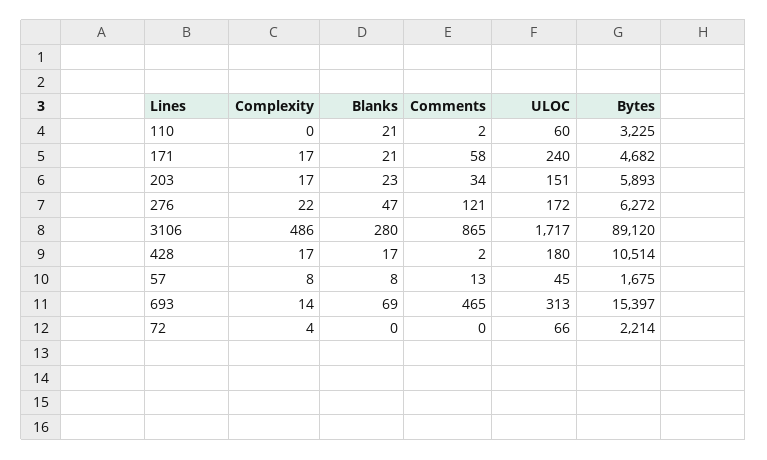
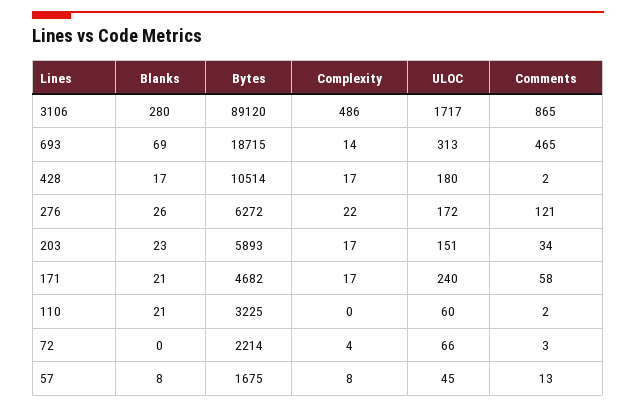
Blanks, 276: 47 -> 26
Bytes, 693: 15397 -> 18715
Comments, 72: 0 -> 3

